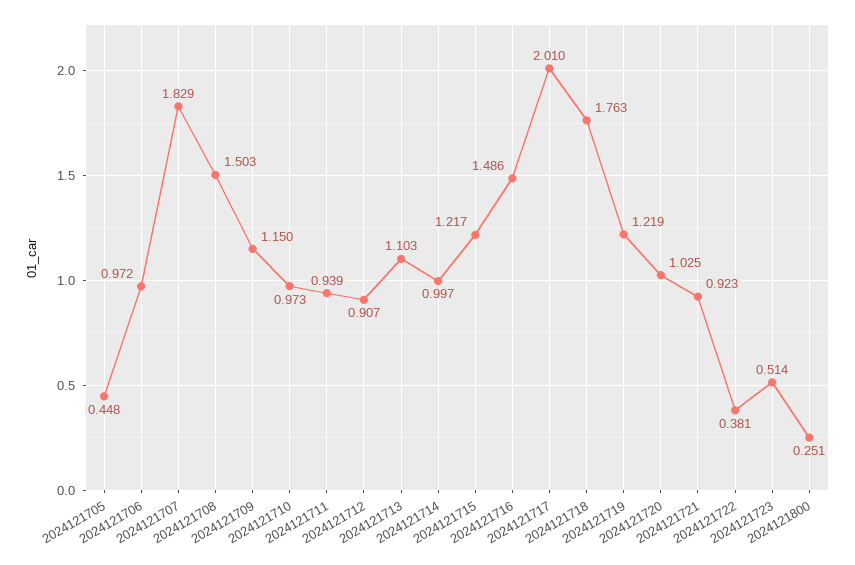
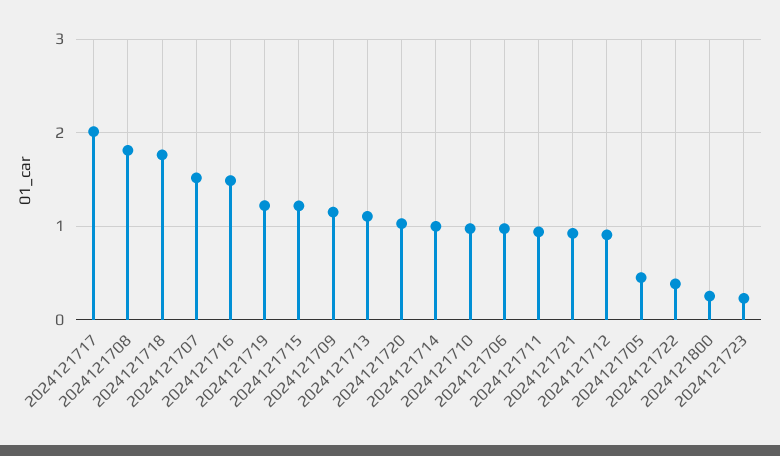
2024121707: 1.829 -> 1.5
2024121708: 1.503 -> 1.8
2024121723: 0.514 -> 0.2

